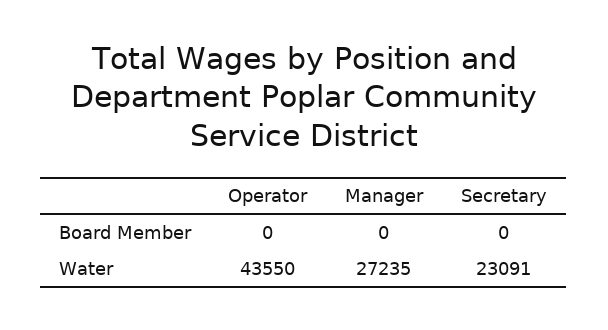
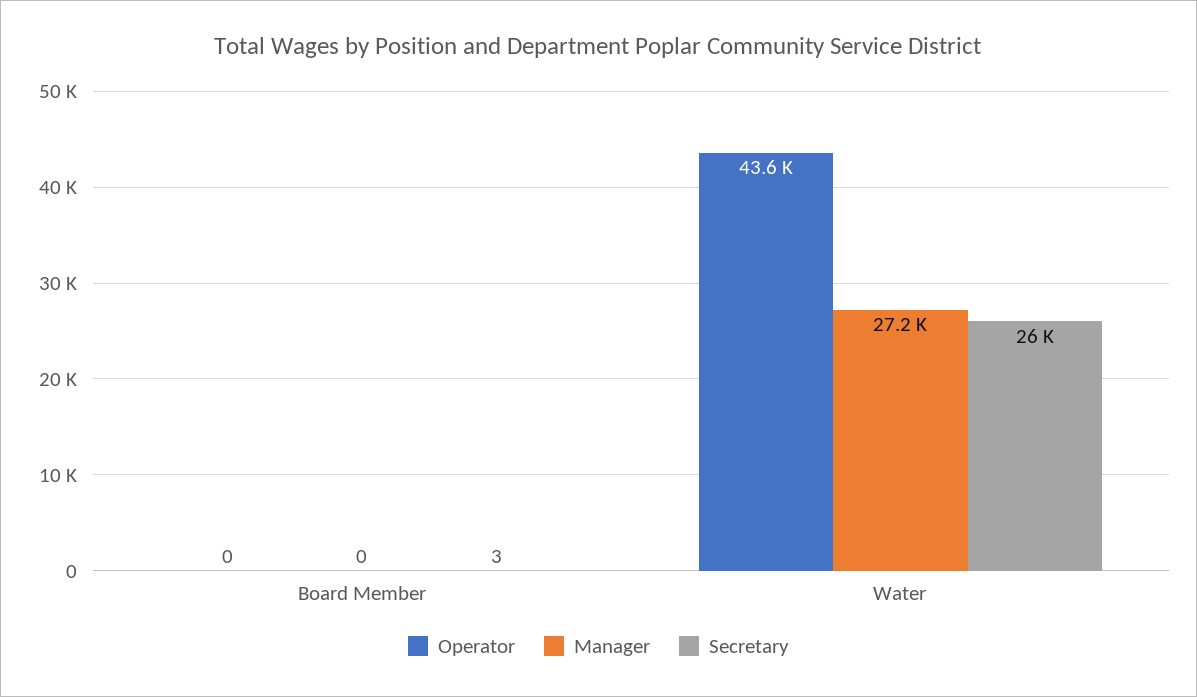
Secretary, Board Member: 0 -> 3
Secretary, Water: 23091 -> 26000

